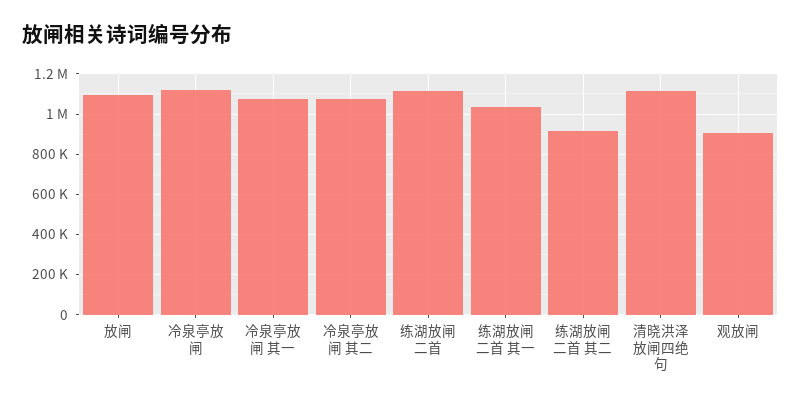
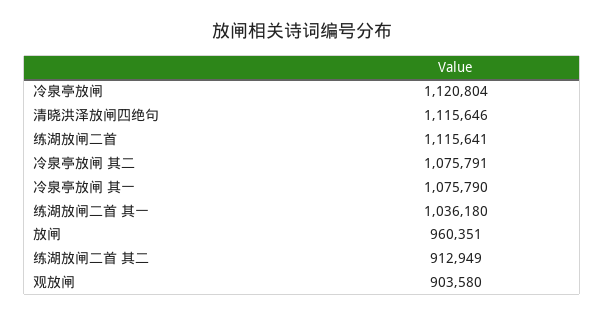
放闸: 1100000 -> 960351

